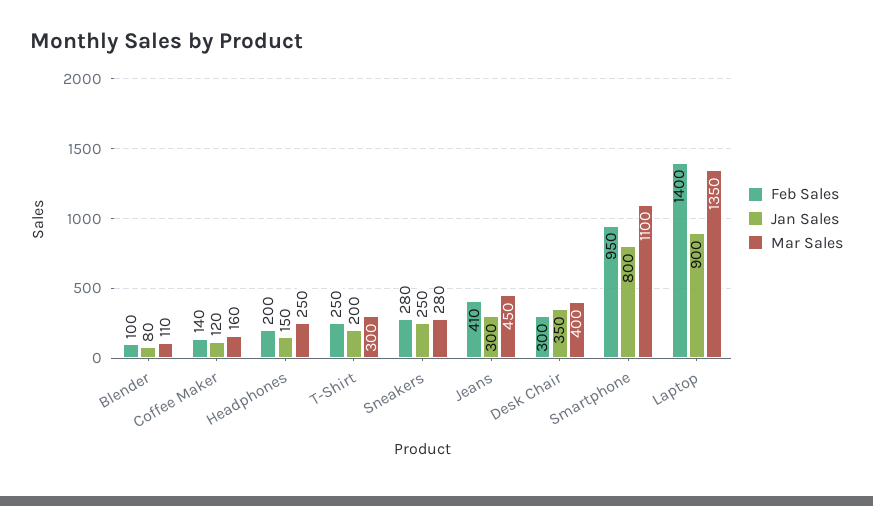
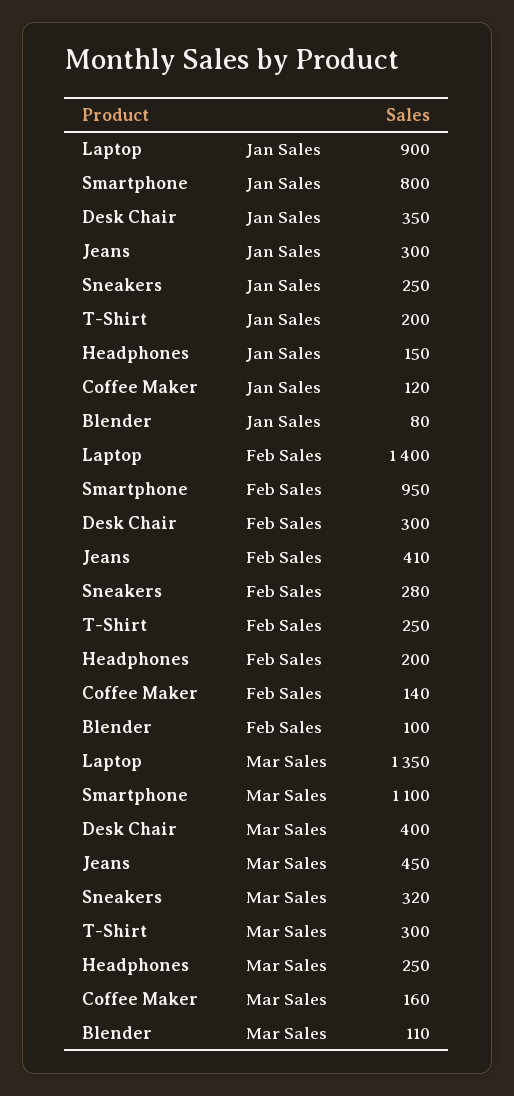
Mar Sales, Sneakers: 280 -> 320

